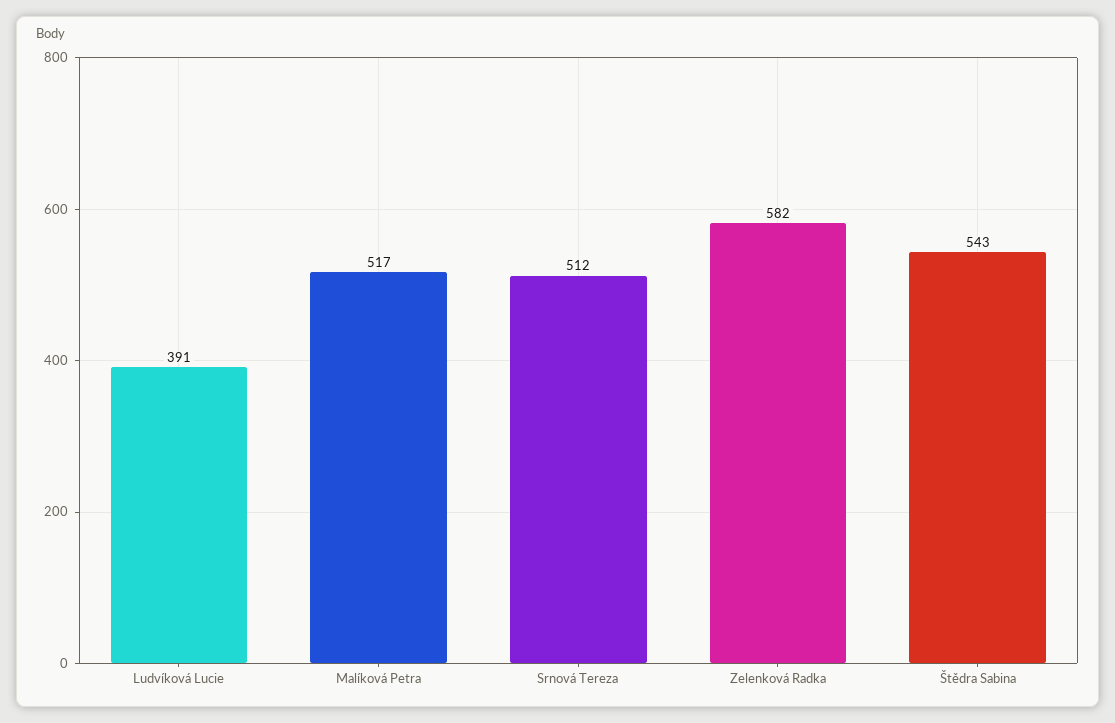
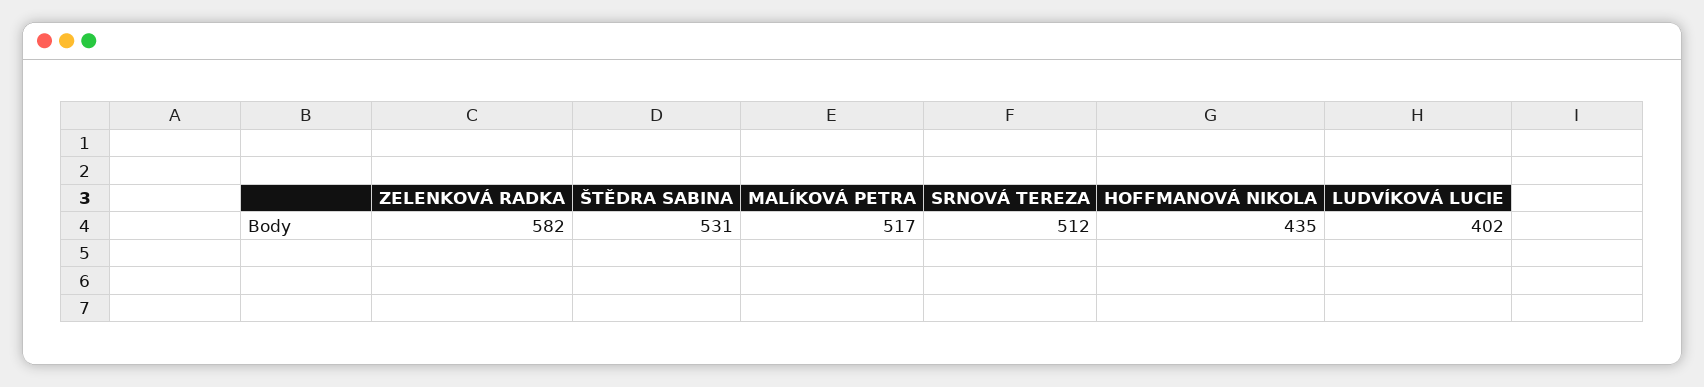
Ludvíková Lucie: 391 -> 402
Štědra Sabina: 543 -> 531
HOFFMANOVÁ NIKOLA: none -> 435

